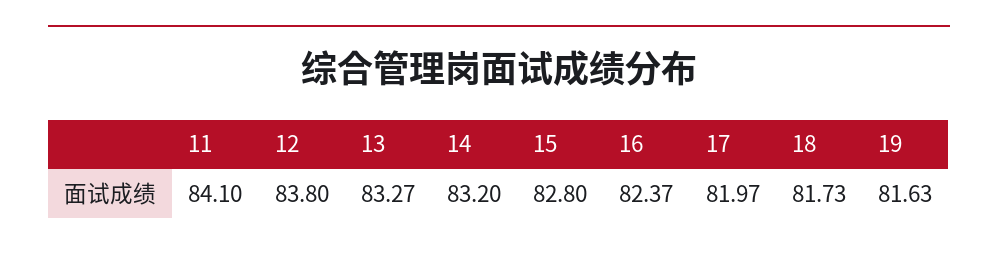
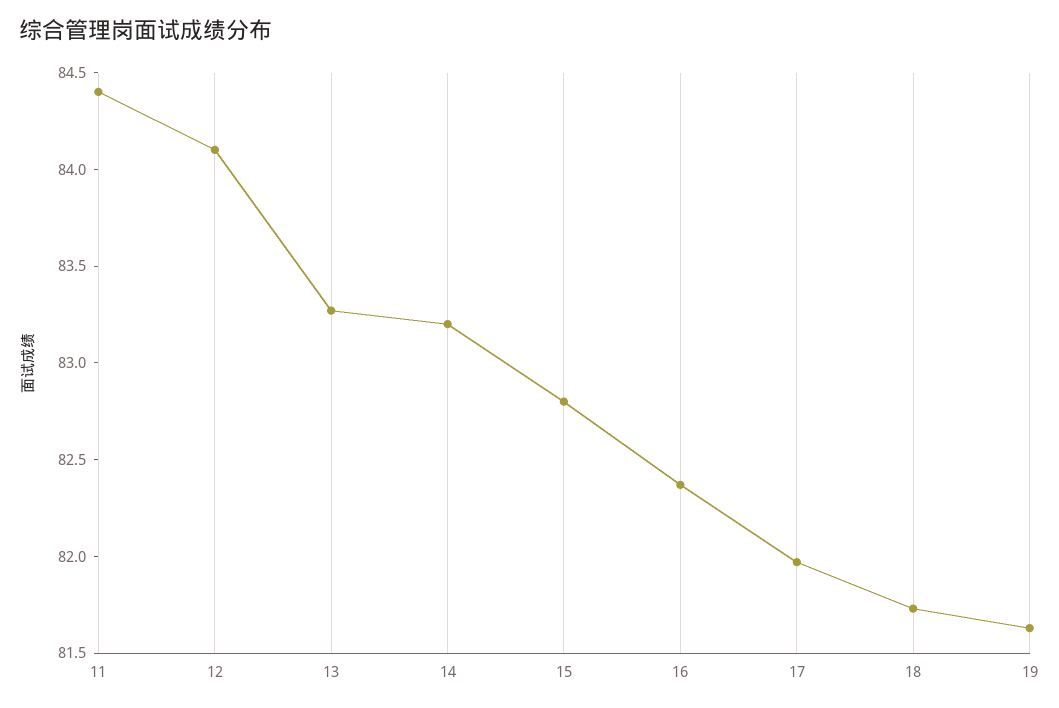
11: 84.1 -> 84.4
12: 83.8 -> 84.1

